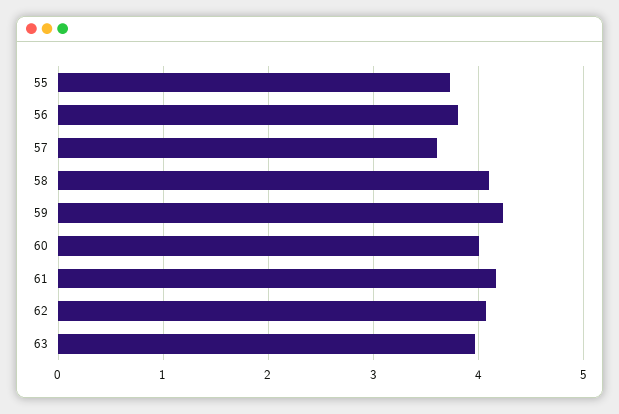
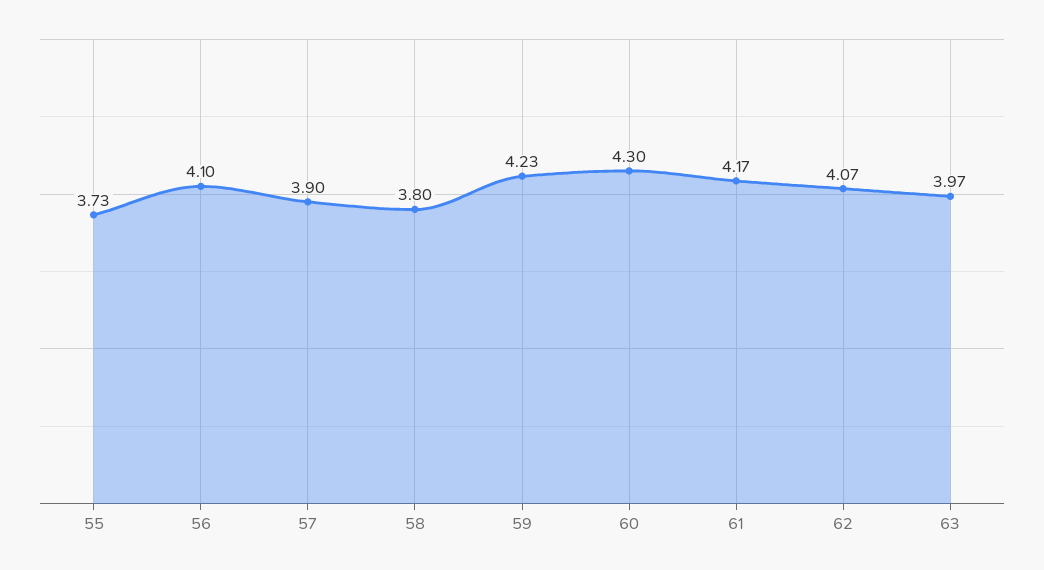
56: 3.8 -> 4.1
57: 3.6 -> 3.9
58: 4.1 -> 3.8
60: 4 -> 4.3

